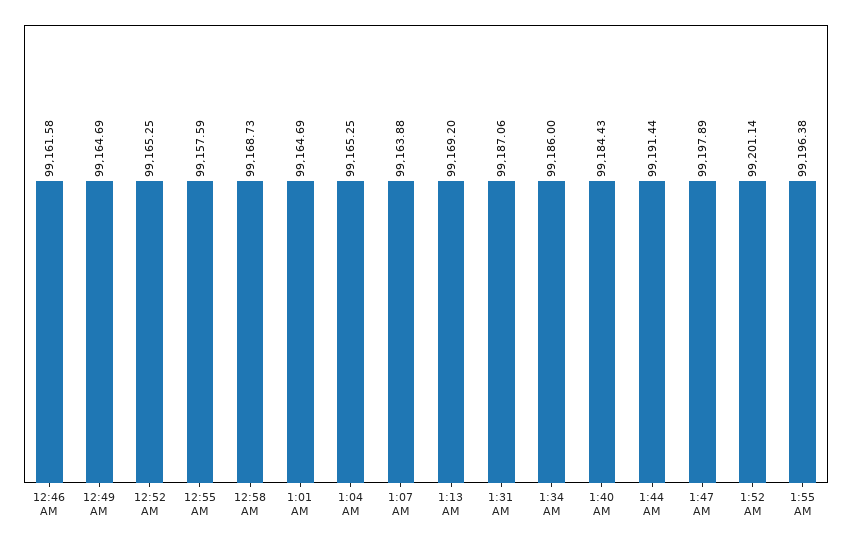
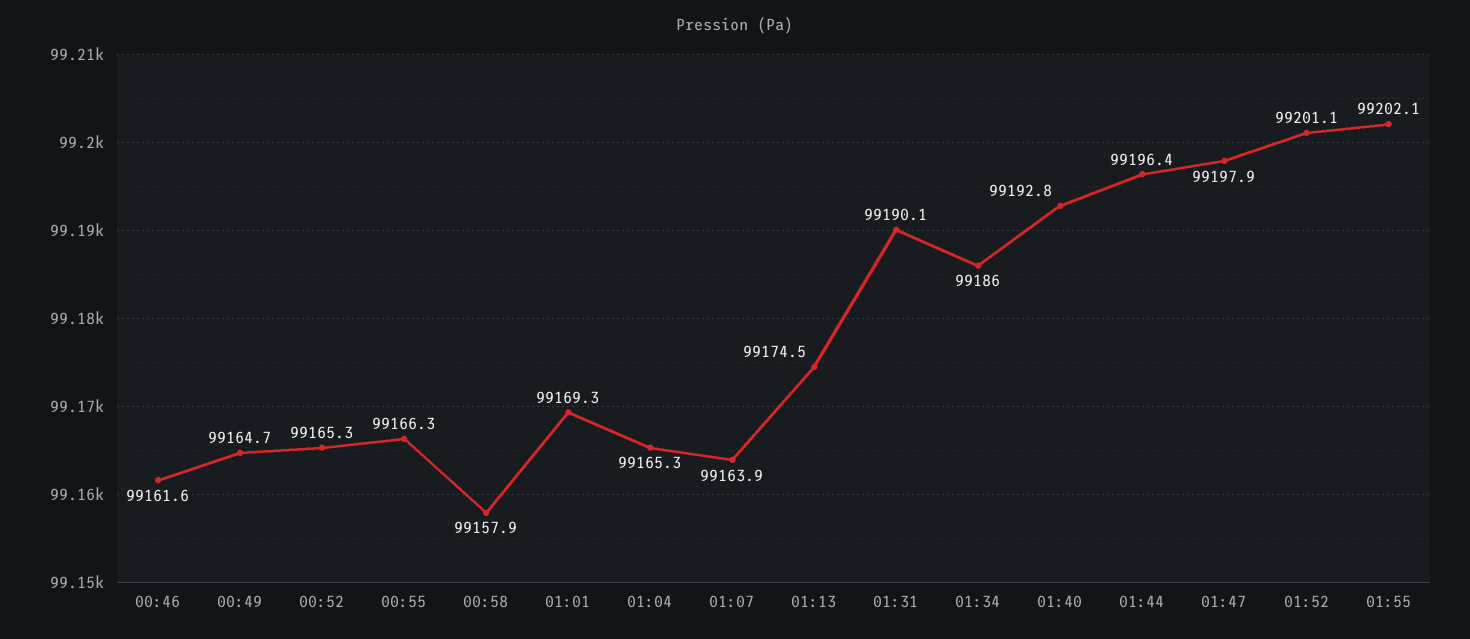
12:55 AM: 99157.59 -> 99166.3
12:58 AM: 99168.73 -> 99157.9
1:01 AM: 99164.69 -> 99169.3
1:13 AM: 99169.2 -> 99174.5
1:31 AM: 99187.06 -> 99190.1
1:40 AM: 99184.43 -> 99192.8
1:44 AM: 99191.44 -> 99196.4
1:55 AM: 99196.38 -> 99202.1

